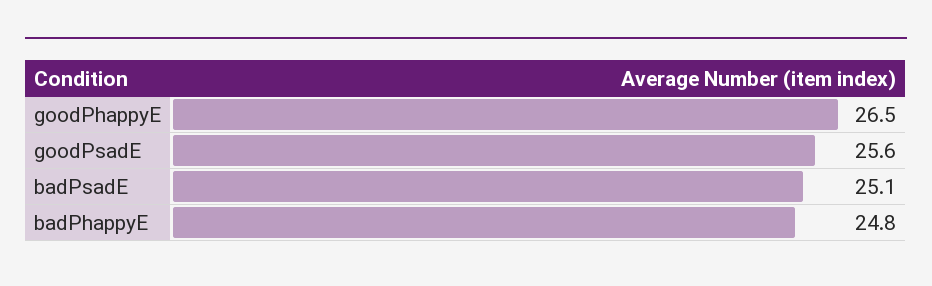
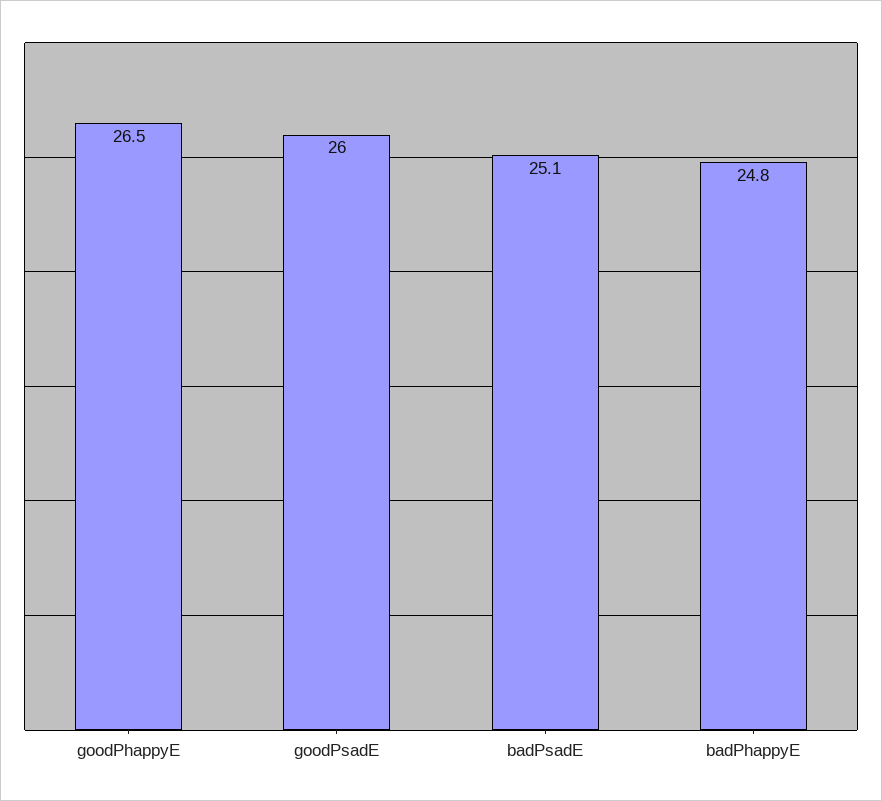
goodPsadE: 25.6 -> 26

